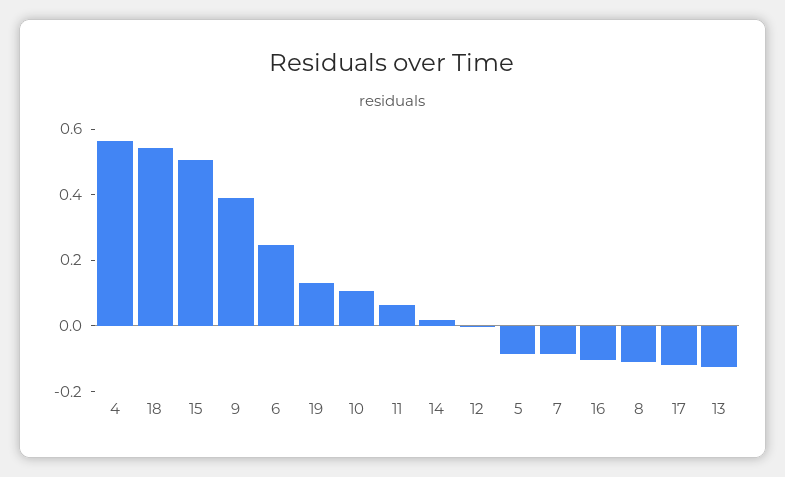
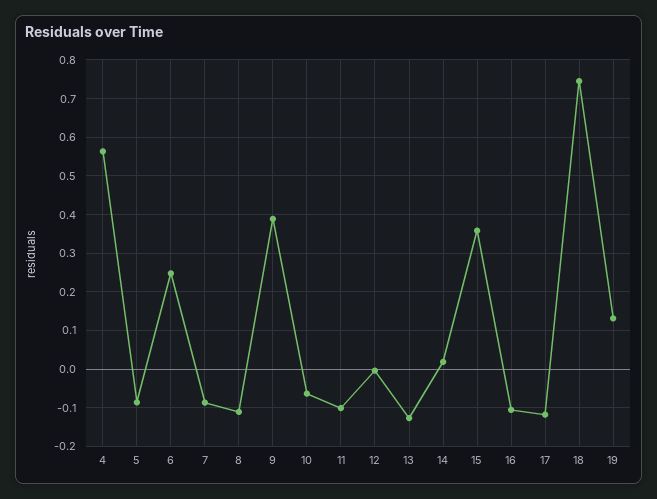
18: 0.55 -> 0.74
15: 0.5 -> 0.36
10: 0.1 -> -0.06
11: 0.05 -> -0.1

